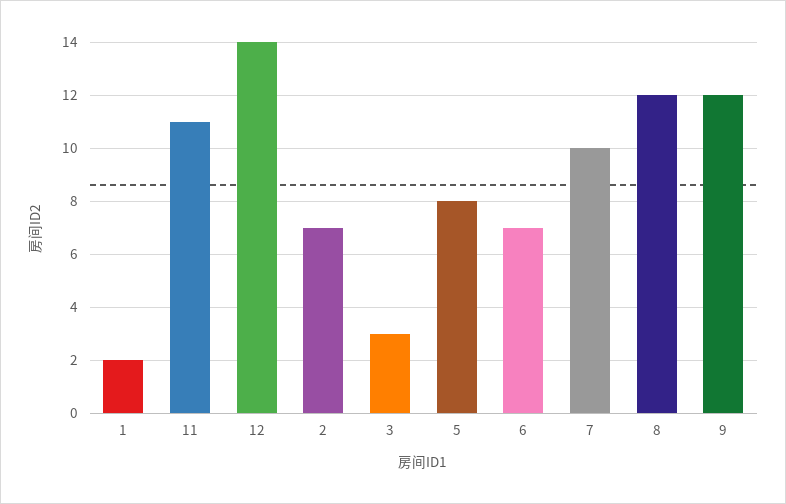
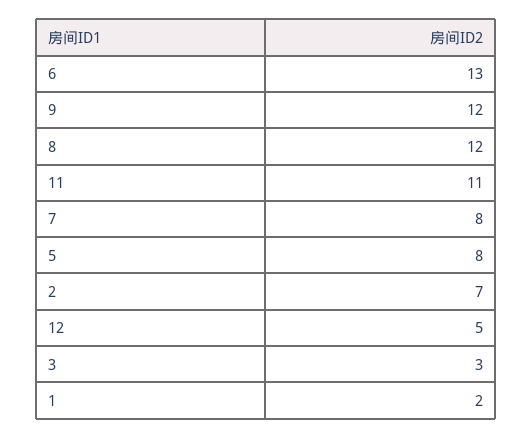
12: 14 -> 5
6: 7 -> 13
7: 10 -> 8

